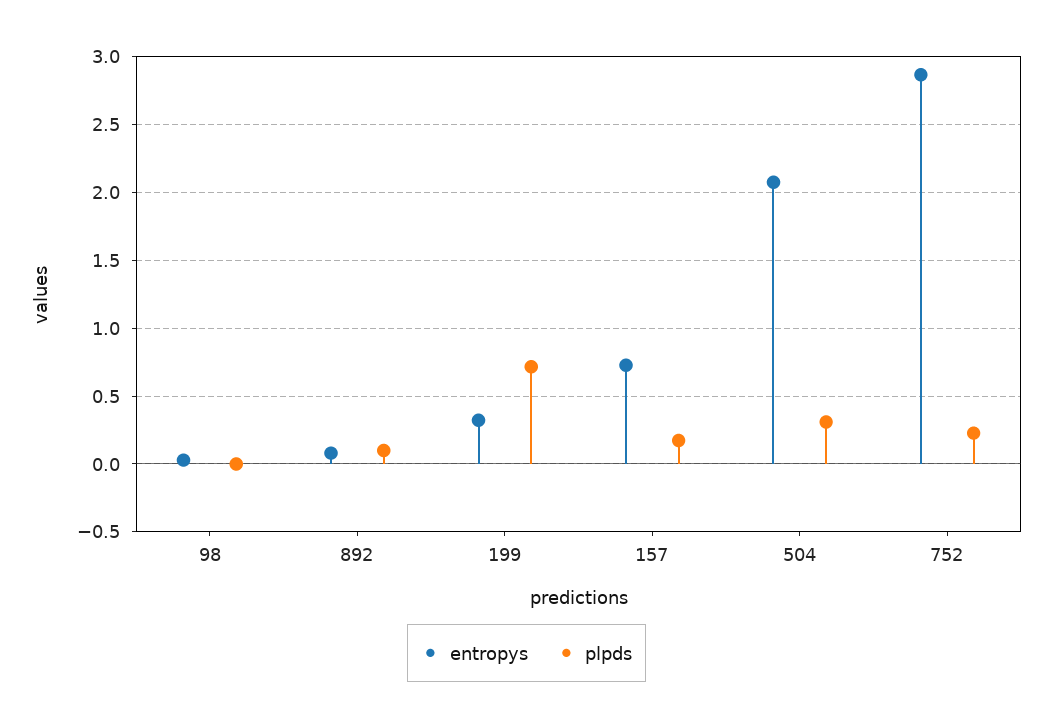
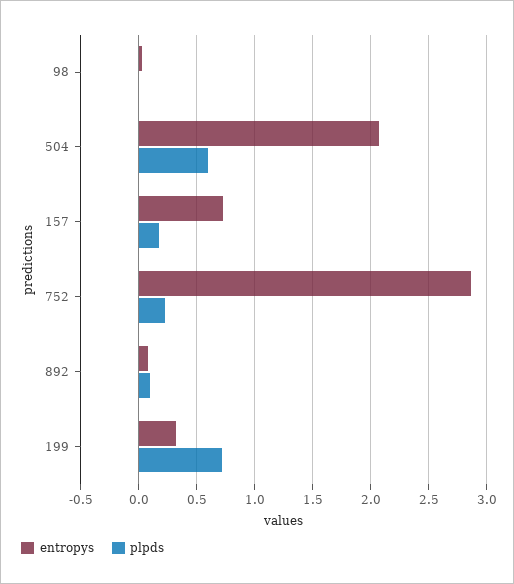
plpds, 504: 0.3 -> 0.6

